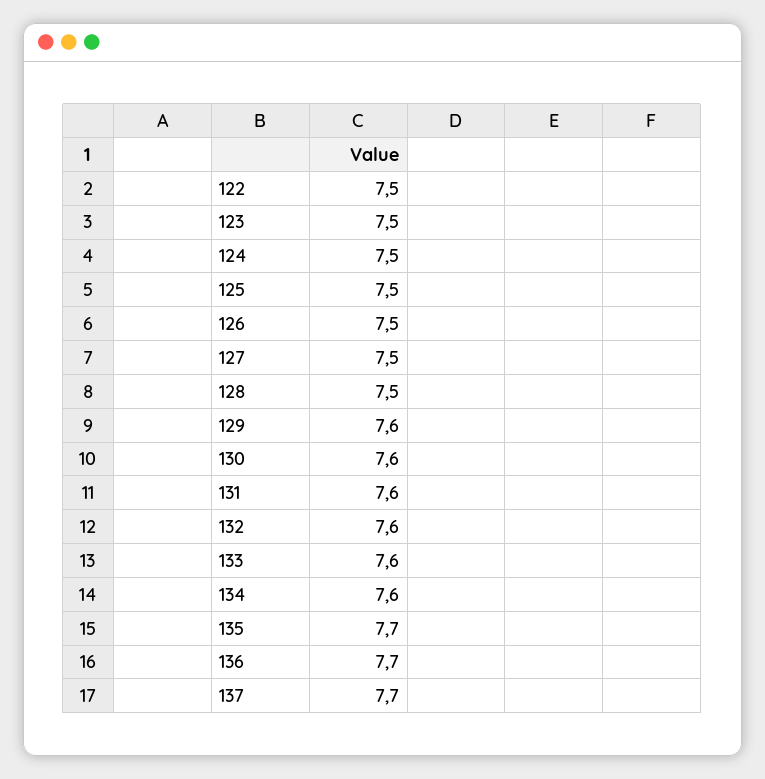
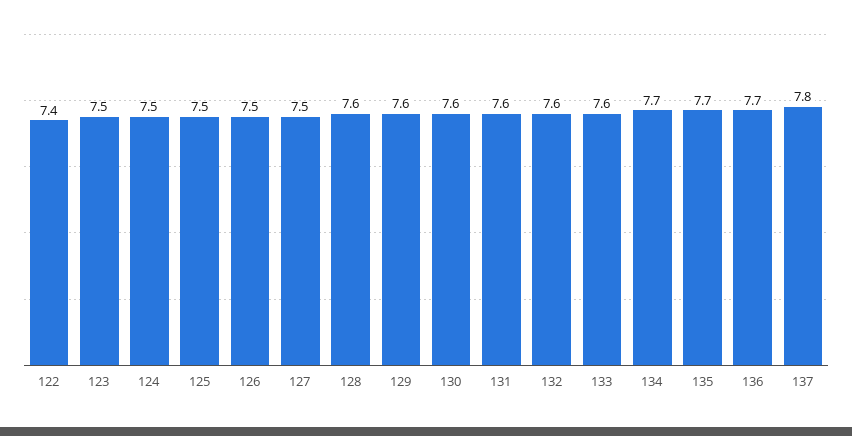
122: 7.5 -> 7.4
128: 7.5 -> 7.6
134: 7.6 -> 7.7
137: 7.7 -> 7.8

